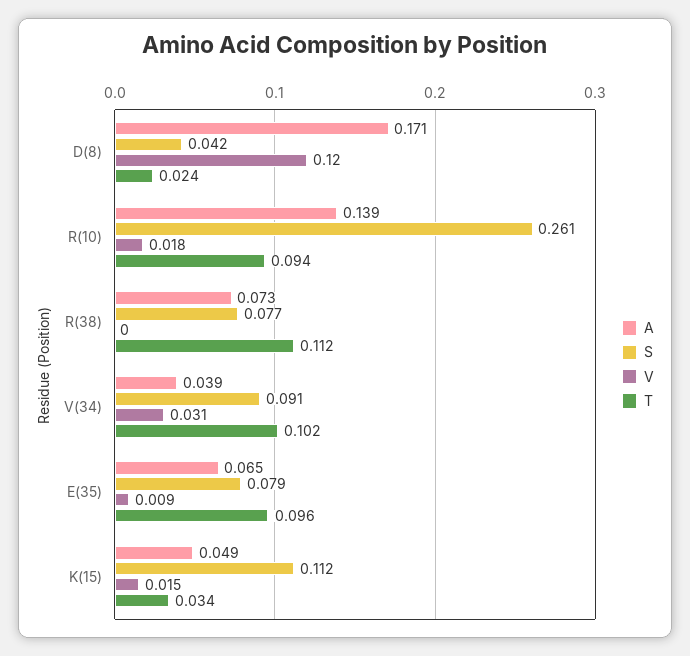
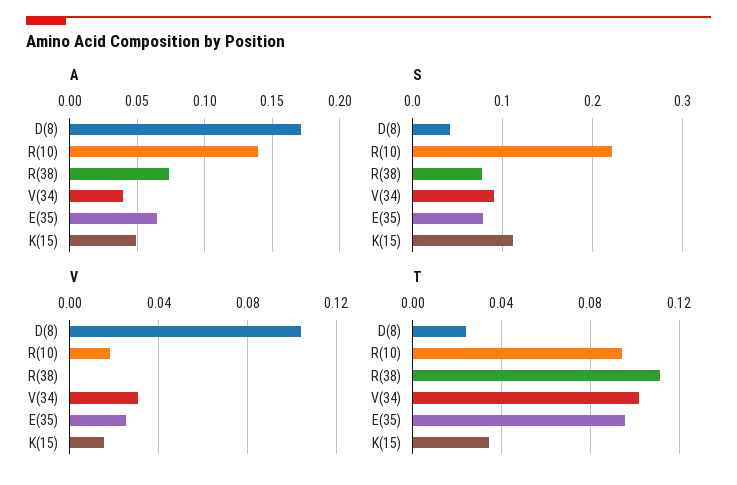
V, D(8): 0.12 -> 0.105
S, R(10): 0.261 -> 0.22
V, E(35): 0.009 -> 0.025

